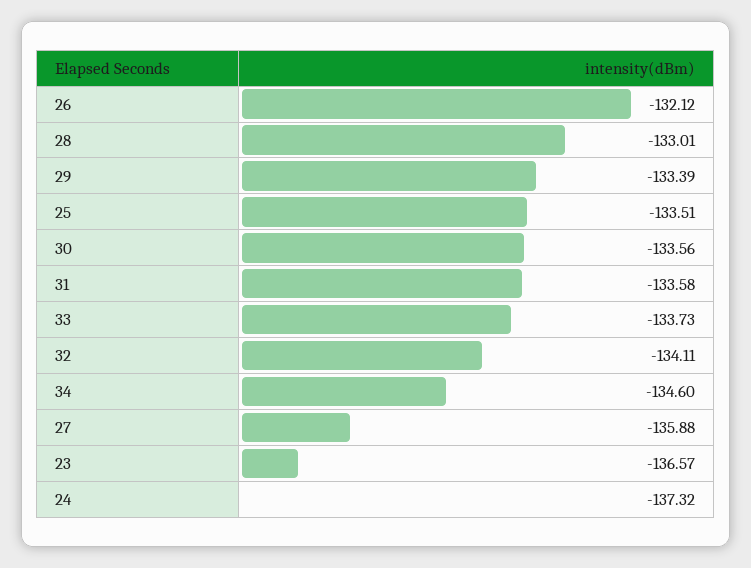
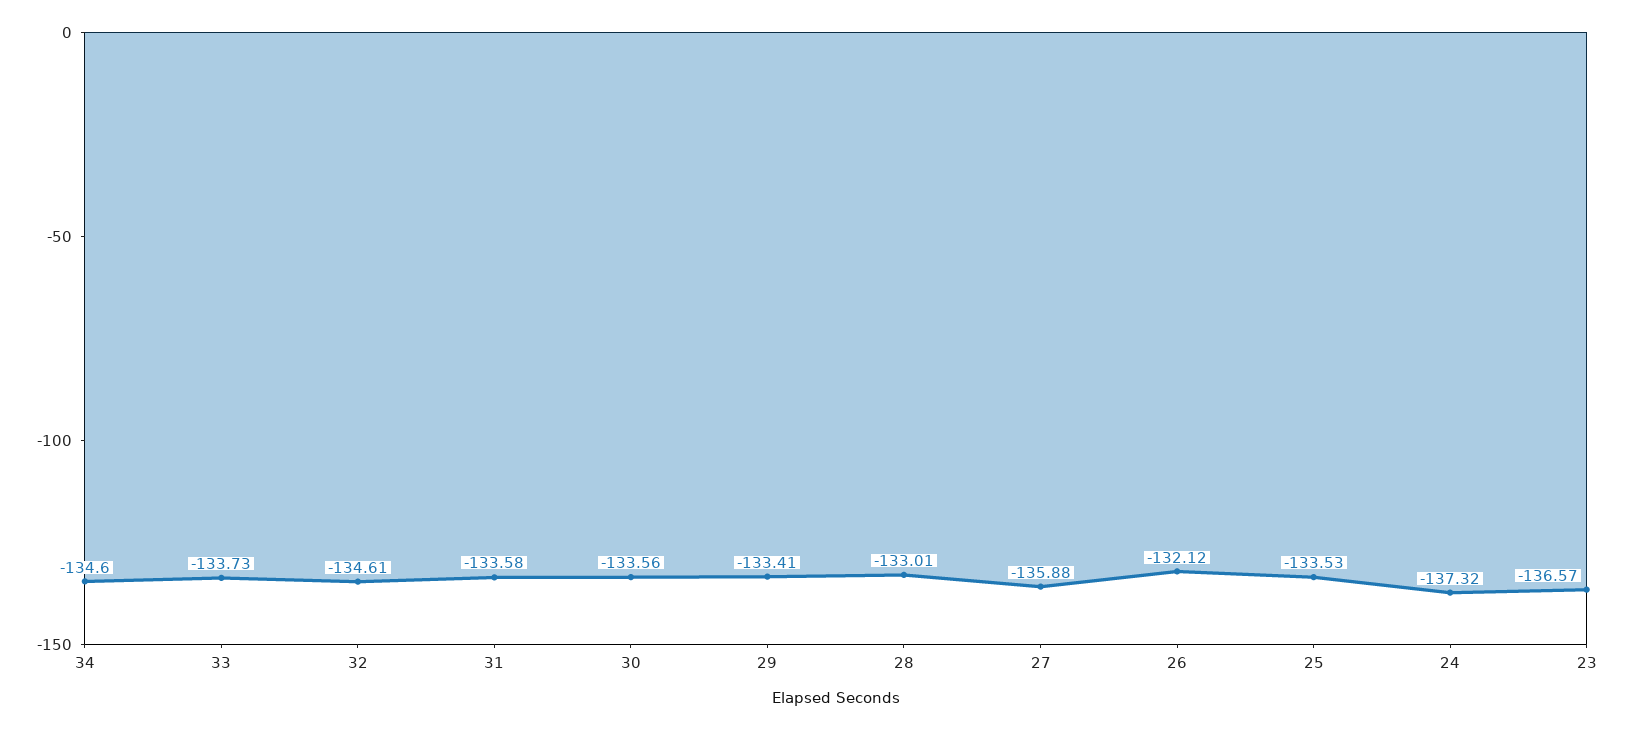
29: -133.39 -> -133.41
25: -133.51 -> -133.53
32: -134.11 -> -134.61

